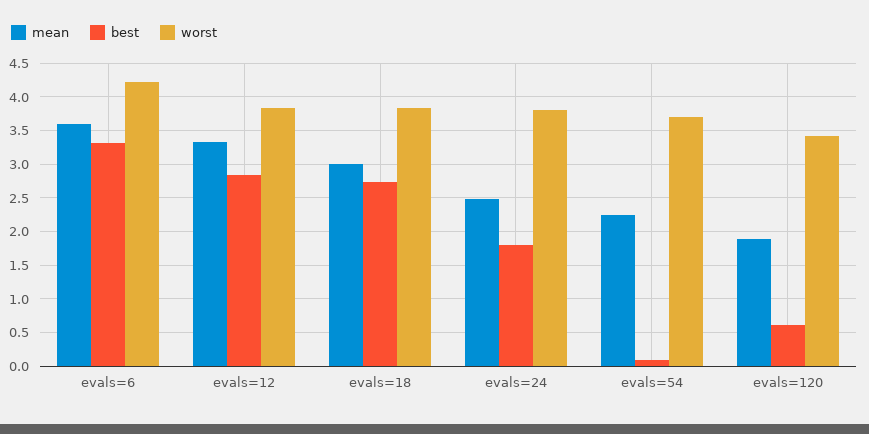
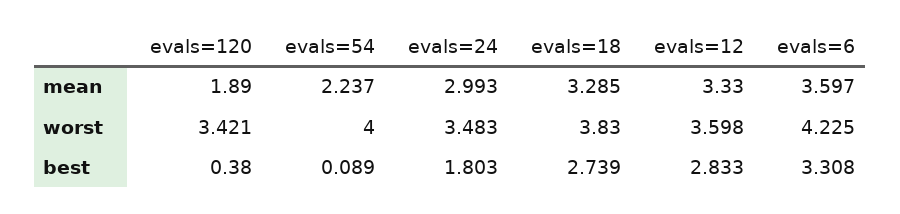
worst, evals=12: 3.8 -> 3.598
mean, evals=18: 3 -> 3.285
mean, evals=24: 2.5 -> 2.993
worst, evals=24: 3.8 -> 3.483
worst, evals=54: 3.7 -> 4
best, evals=120: 0.6 -> 0.38

